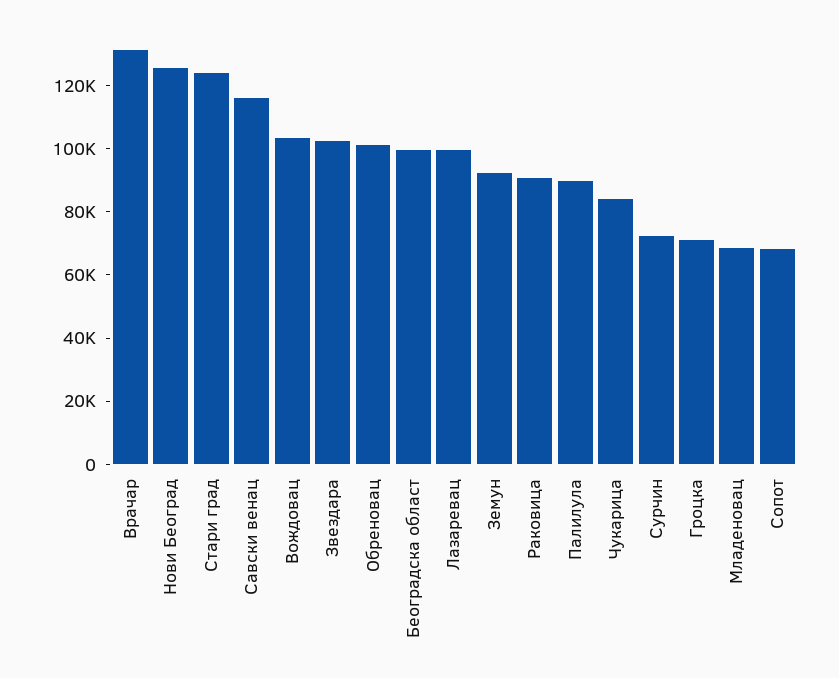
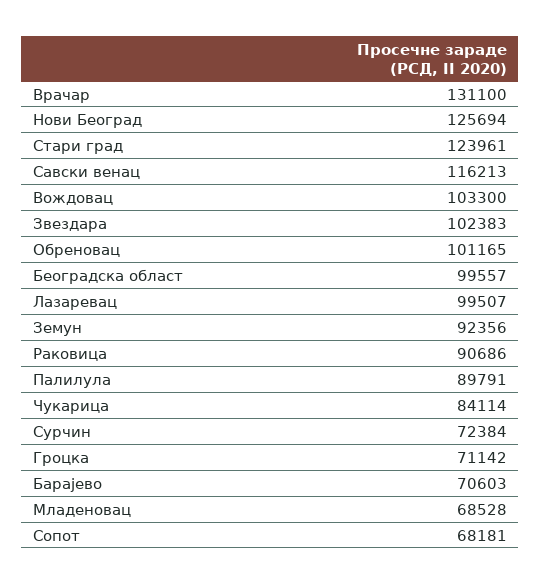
Барајево: none -> 70603

